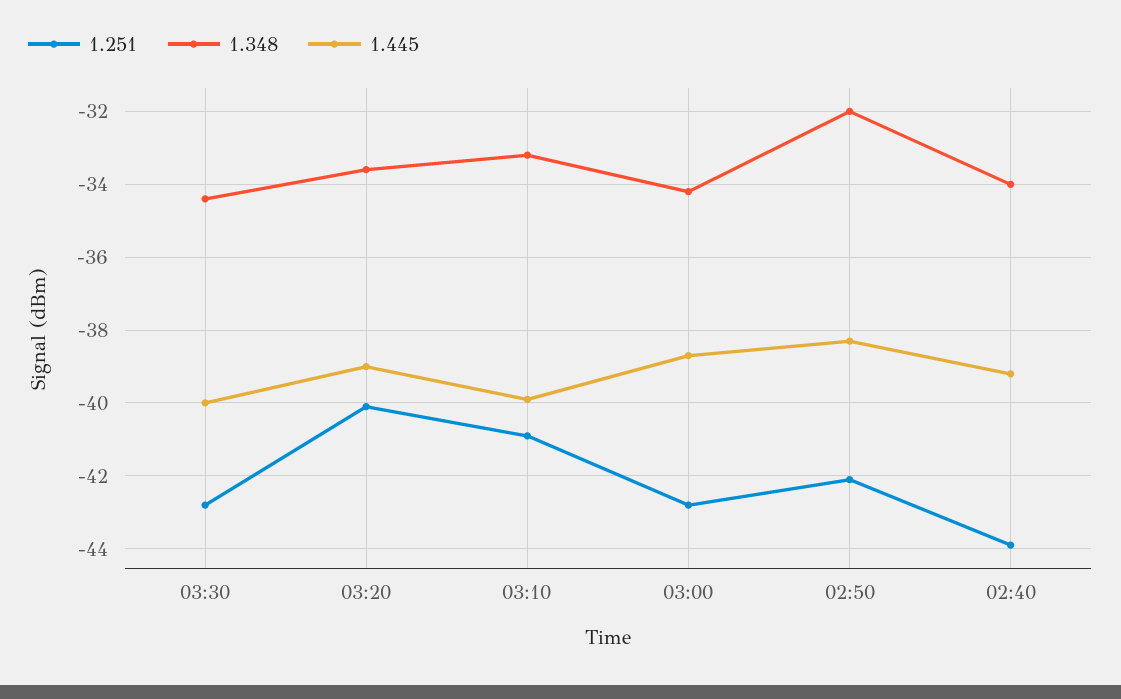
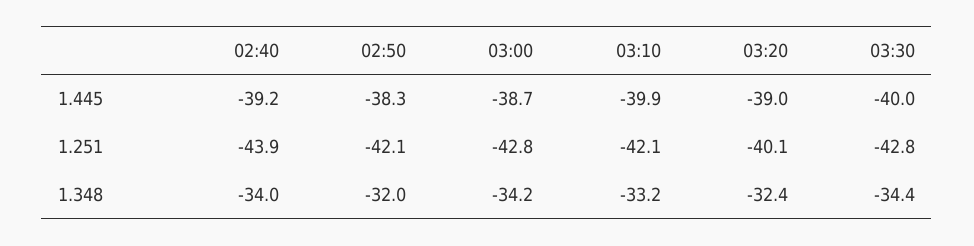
1.348, 03:20: -33.5 -> -32.4
1.251, 03:10: -41 -> -42.1

